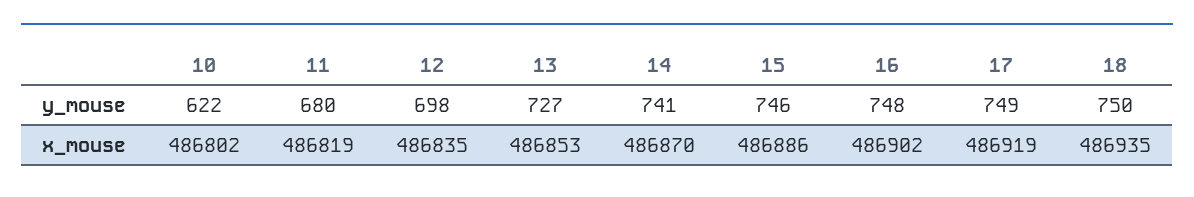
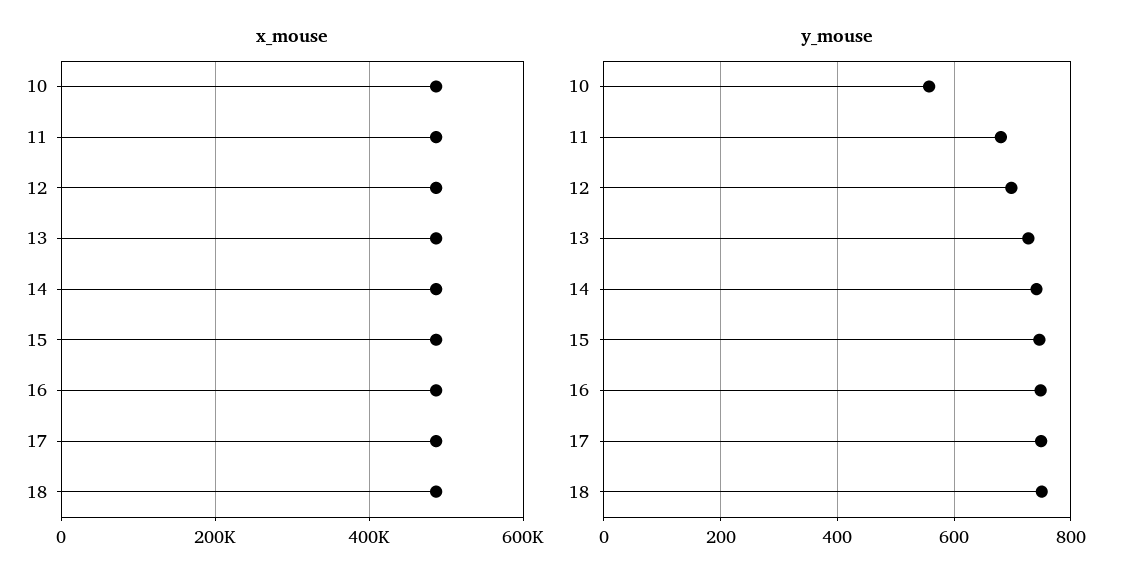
y_mouse, 10: 622 -> 560

